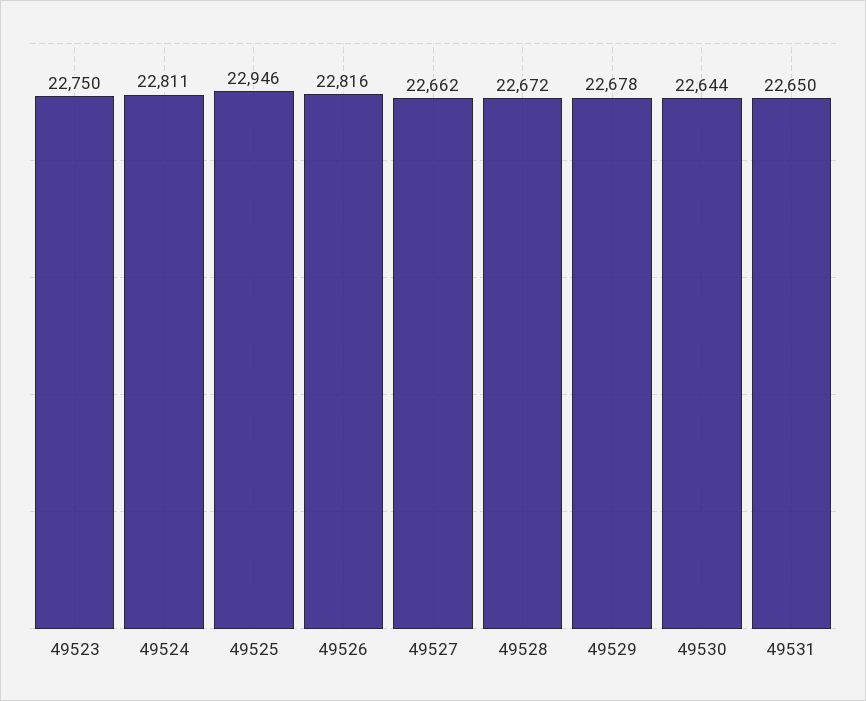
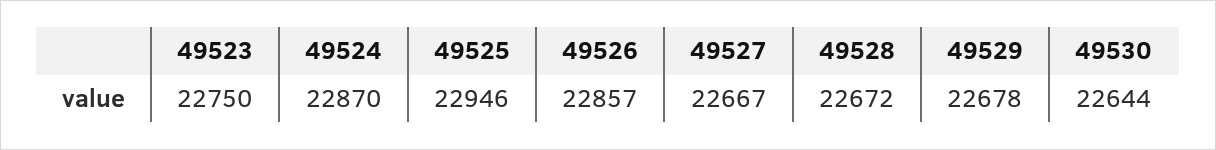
49524: 22811 -> 22870
49526: 22816 -> 22857
49527: 22662 -> 22667
49531: 22650 -> none

